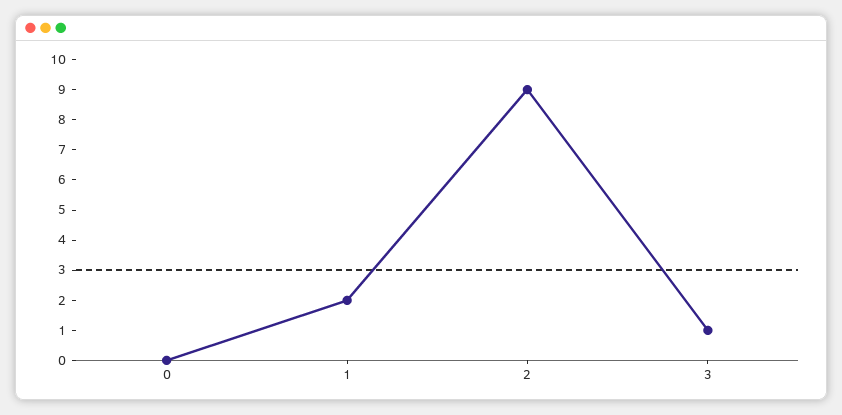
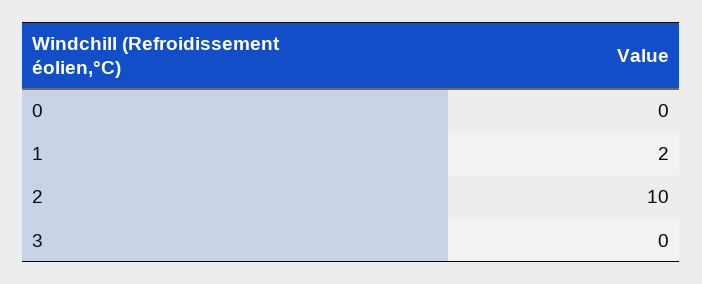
2: 9 -> 10
3: 1 -> 0

